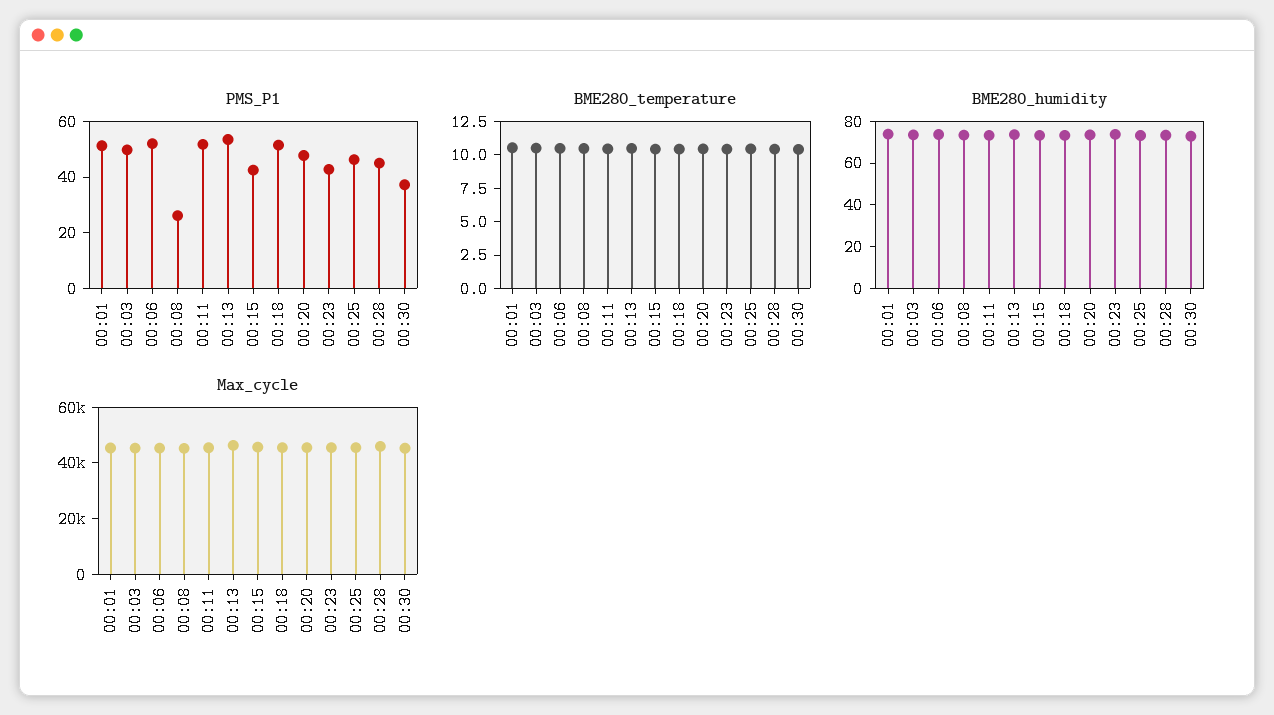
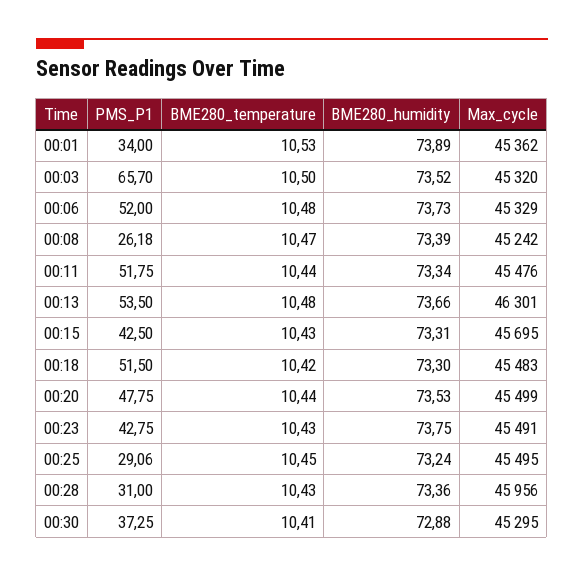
PMS_P1, 00:01: 50 -> 34
PMS_P1, 00:03: 50 -> 65.7
PMS_P1, 00:25: 45 -> 29.06
PMS_P1, 00:28: 45 -> 31

